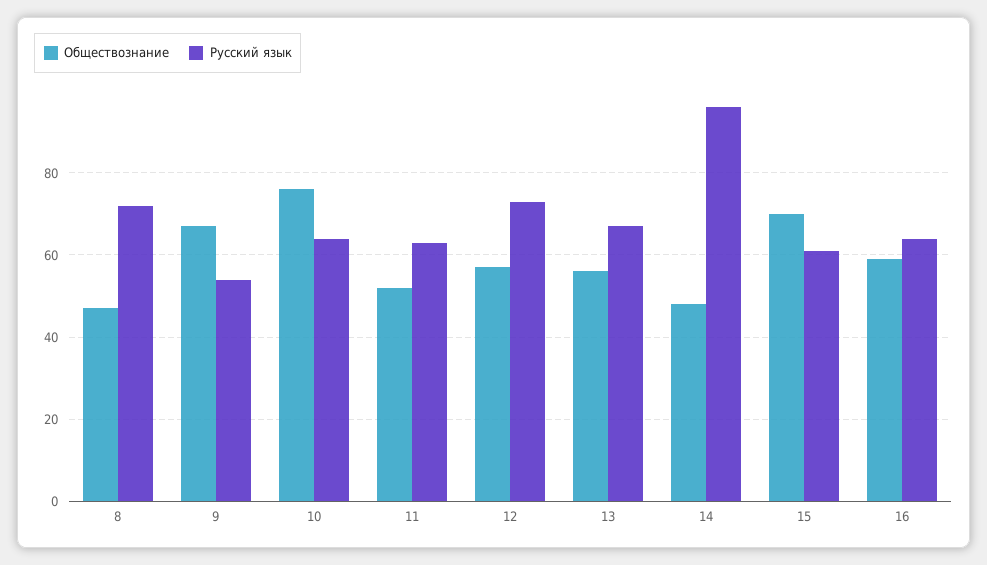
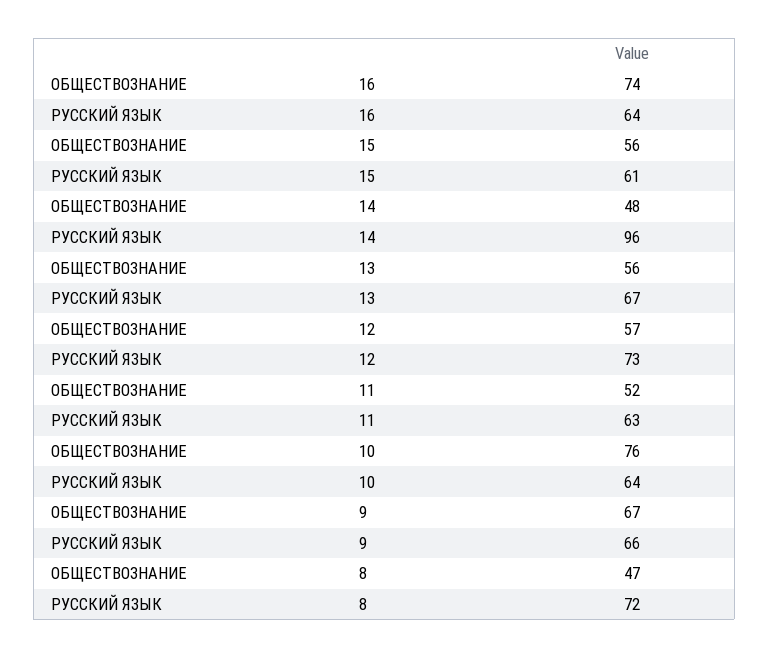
Русский язык, 9: 55 -> 66
Обществознание, 15: 70 -> 56
Обществознание, 16: 60 -> 74

